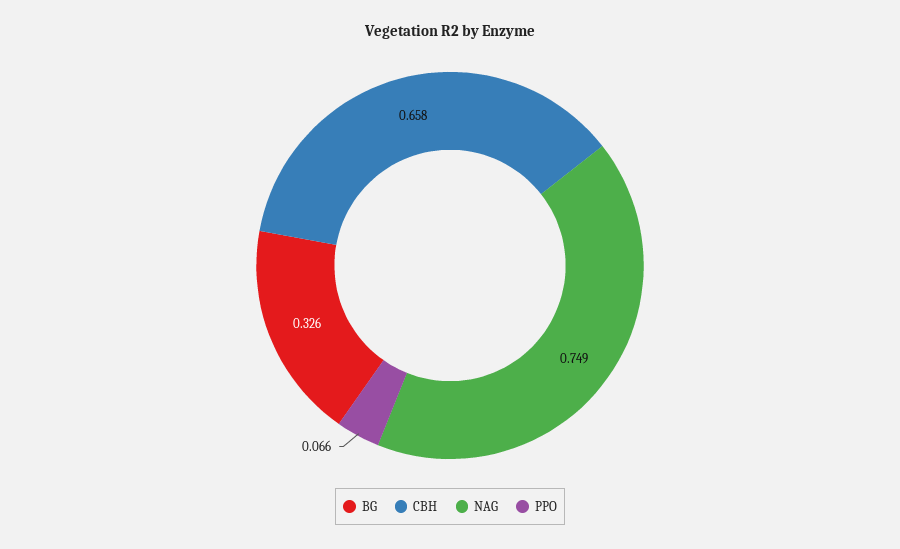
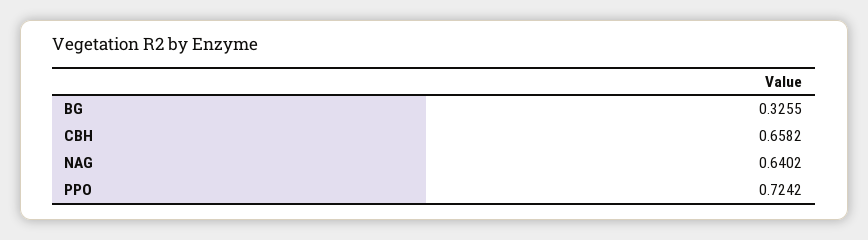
NAG: 0.749 -> 0.6402
PPO: 0.066 -> 0.7242

